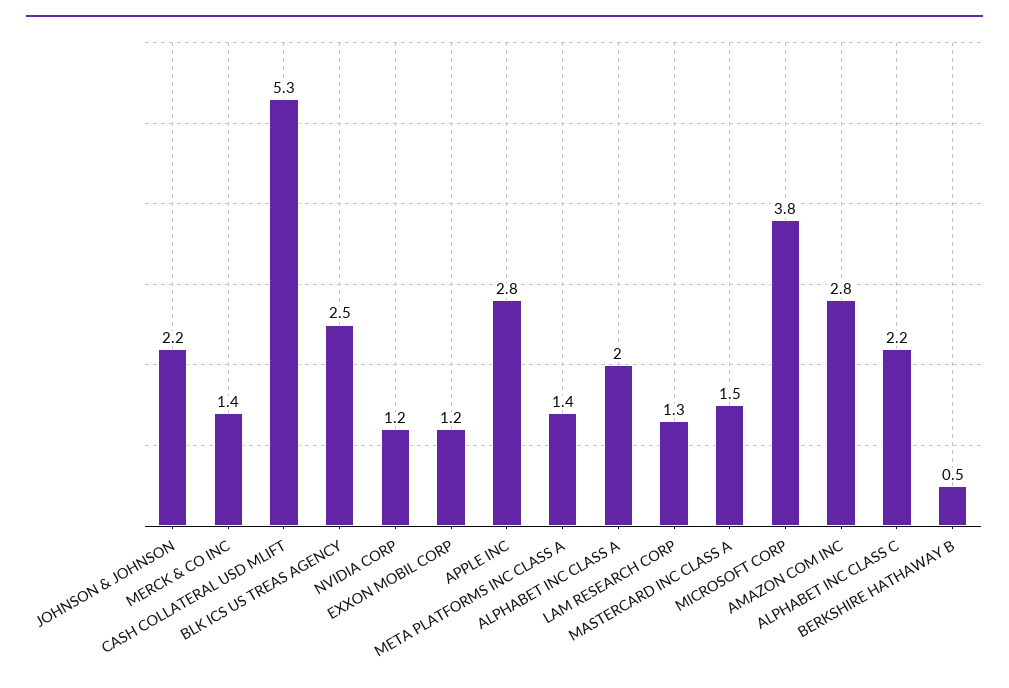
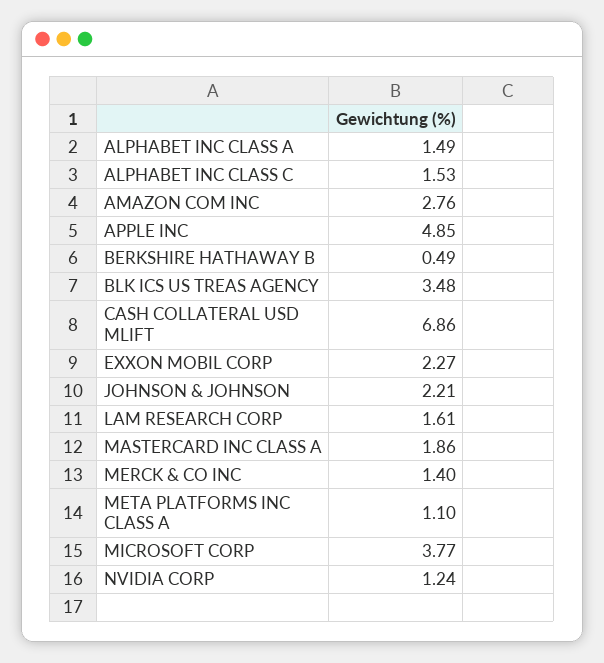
CASH COLLATERAL USD MLIFT: 5.3 -> 6.86
BLK ICS US TREAS AGENCY: 2.5 -> 3.48
EXXON MOBIL CORP: 1.2 -> 2.27
APPLE INC: 2.8 -> 4.85
META PLATFORMS INC CLASS A: 1.4 -> 1.1
ALPHABET INC CLASS A: 2 -> 1.49
LAM RESEARCH CORP: 1.3 -> 1.61
MASTERCARD INC CLASS A: 1.5 -> 1.86
ALPHABET INC CLASS C: 2.2 -> 1.53

